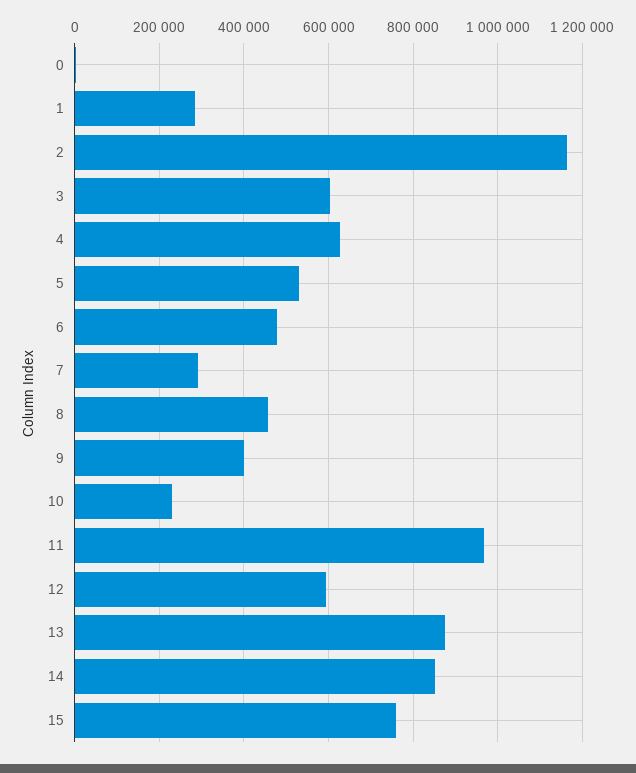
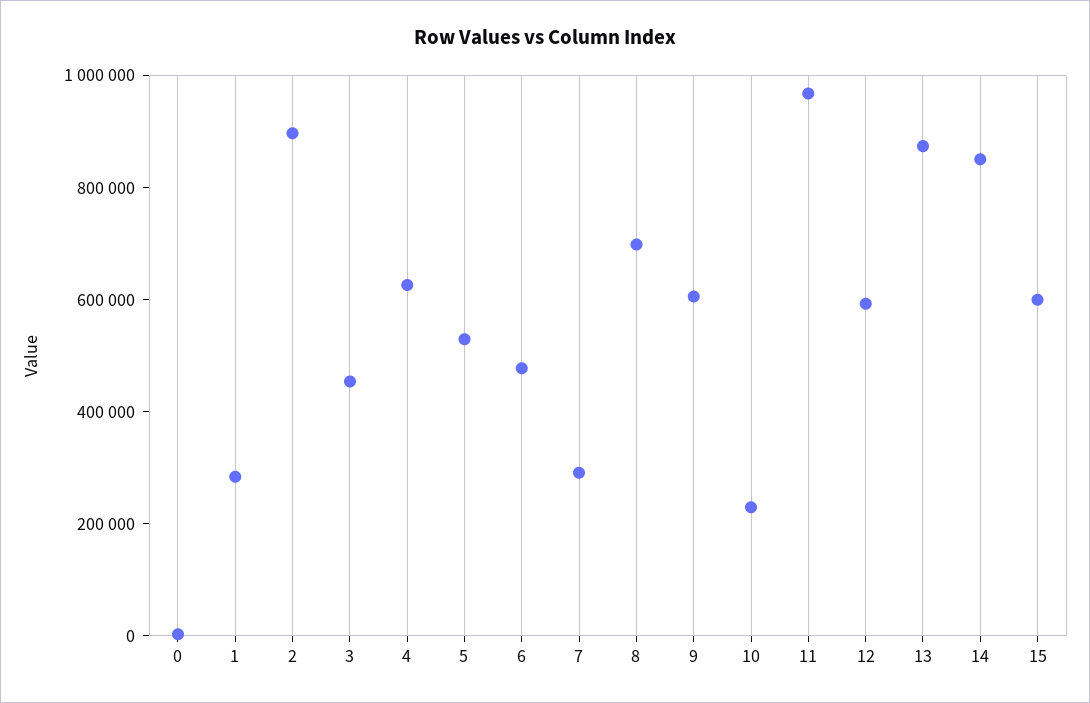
2: 1160000 -> 900000
3: 600000 -> 450000
8: 460000 -> 700000
9: 400000 -> 600000
15: 760000 -> 600000

